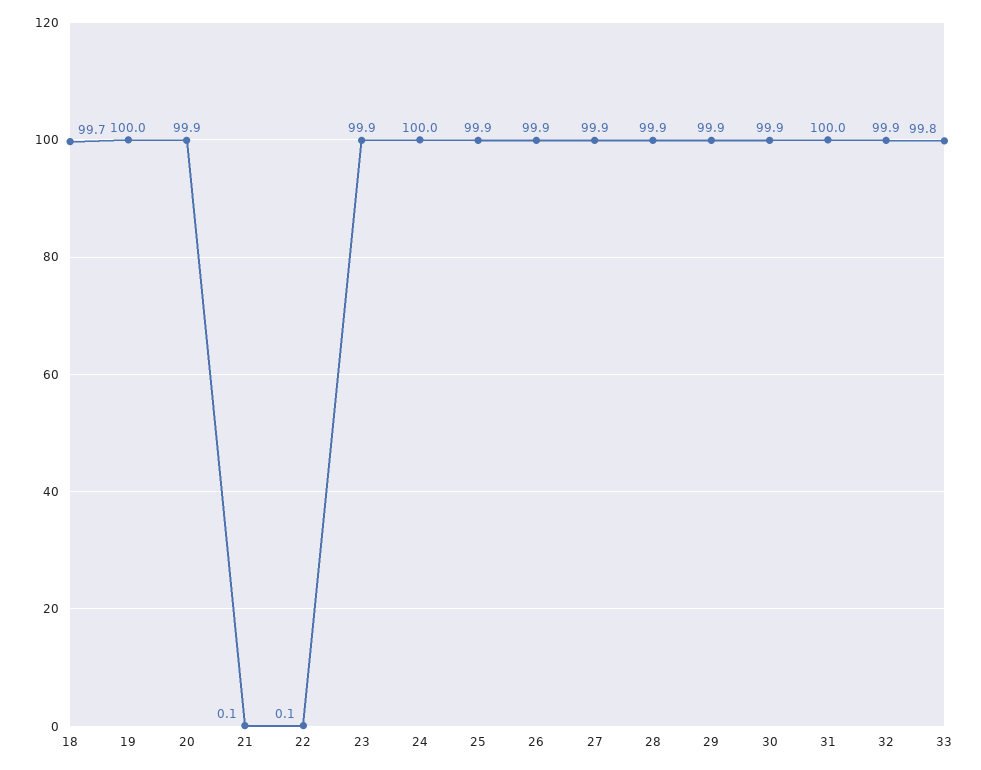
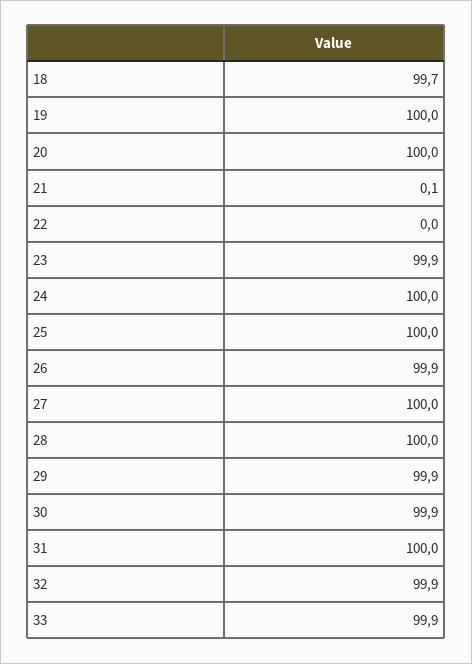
20: 99.9 -> 100
22: 0.1 -> 0
25: 99.9 -> 100
27: 99.9 -> 100
28: 99.9 -> 100
33: 99.8 -> 99.9

